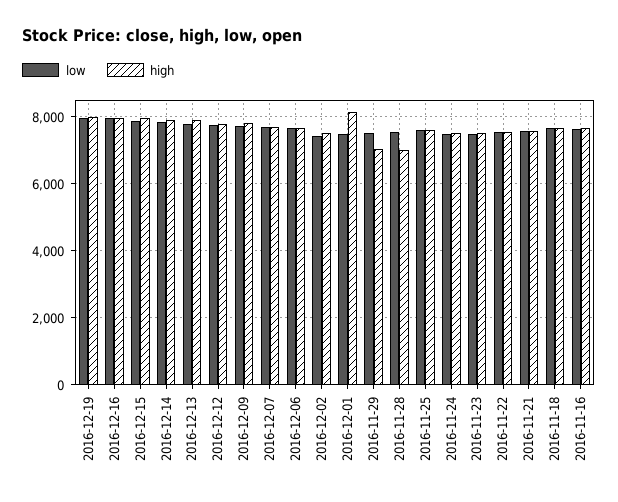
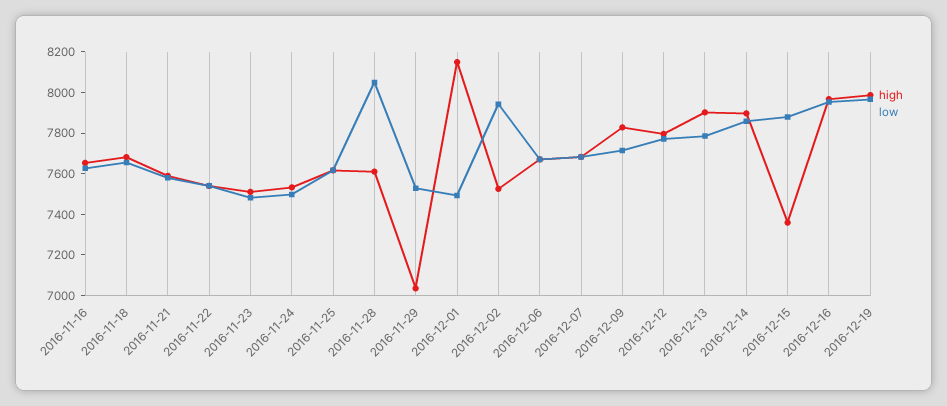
high, 2016-12-15: 8000 -> 7350
low, 2016-12-02: 7400 -> 7950
low, 2016-11-28: 7600 -> 8050
high, 2016-11-28: 7000 -> 7600

